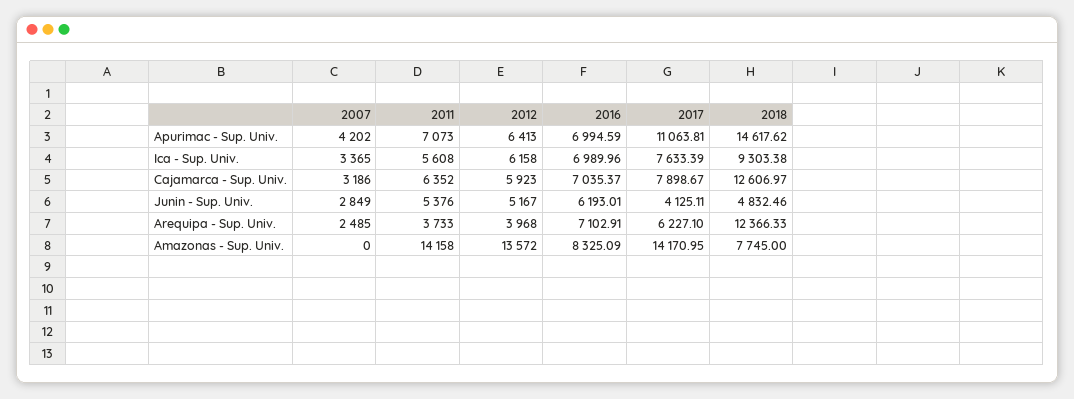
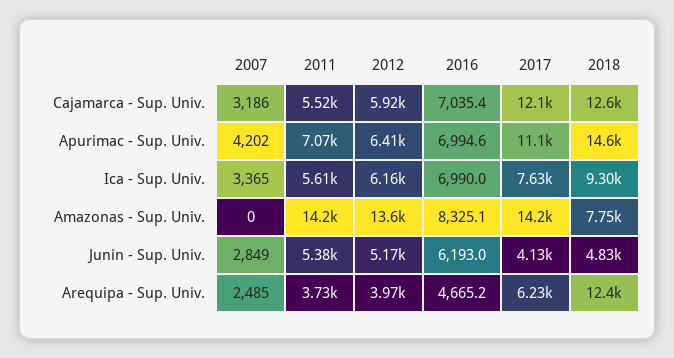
2011, Cajamarca - Sup. Univ.: 6352 -> 5520
2017, Cajamarca - Sup. Univ.: 7898.67 -> 12100
2016, Arequipa - Sup. Univ.: 7102.91 -> 4665.2

